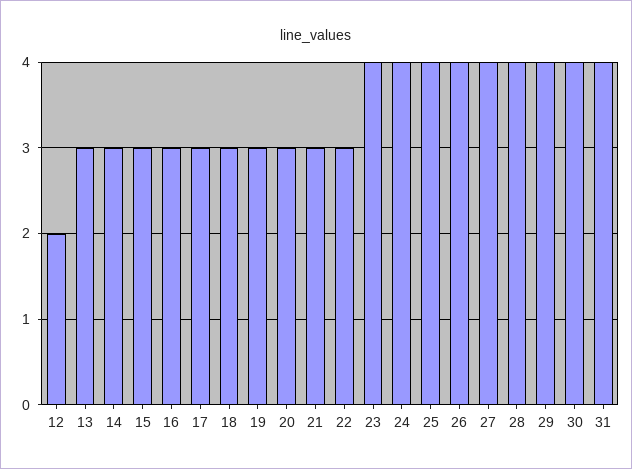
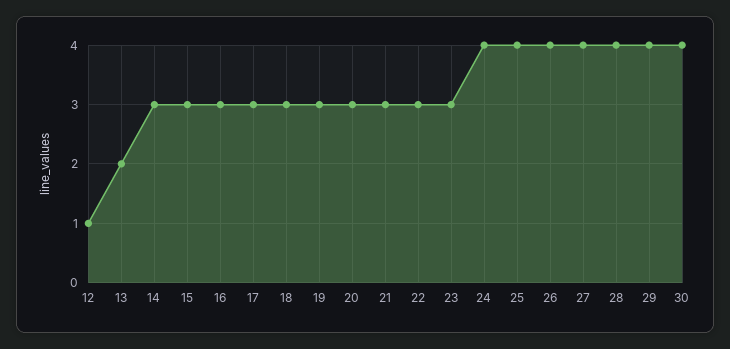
12: 2 -> 1
13: 3 -> 2
23: 4 -> 3
31: 4 -> none

